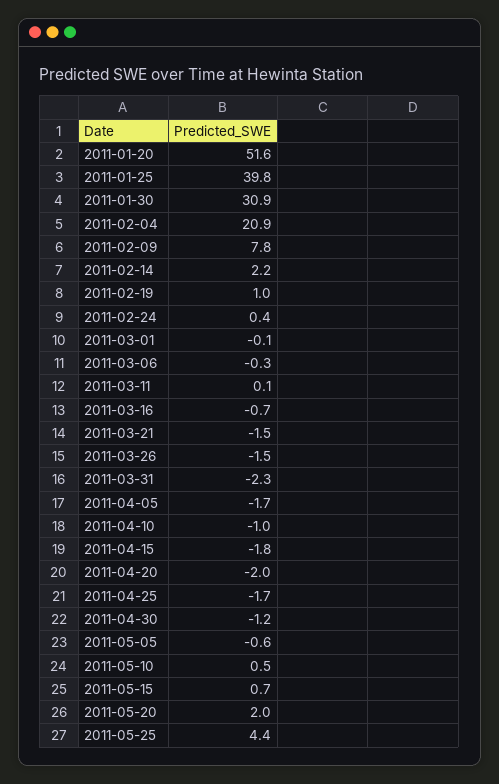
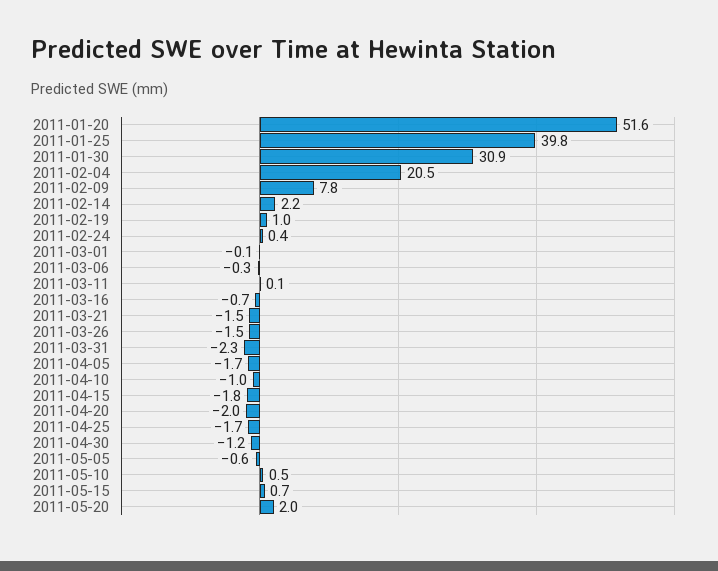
2011-02-04: 20.9 -> 20.5
2011-05-25: 4.4 -> none

